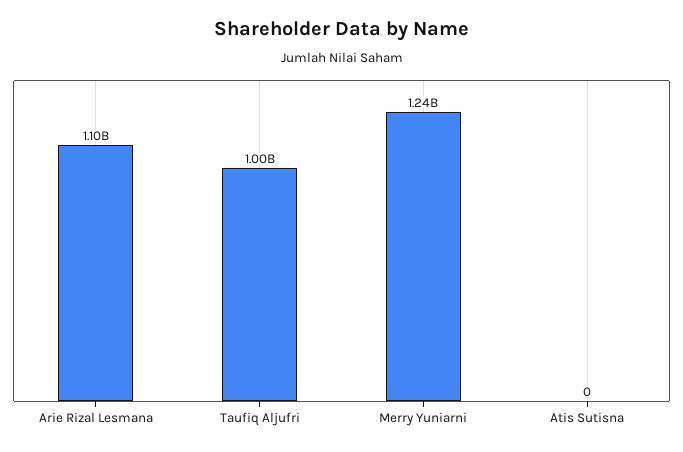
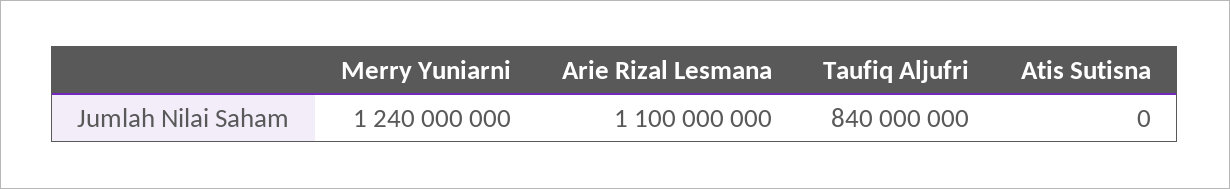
Taufiq Aljufri: 1000000000 -> 840000000

